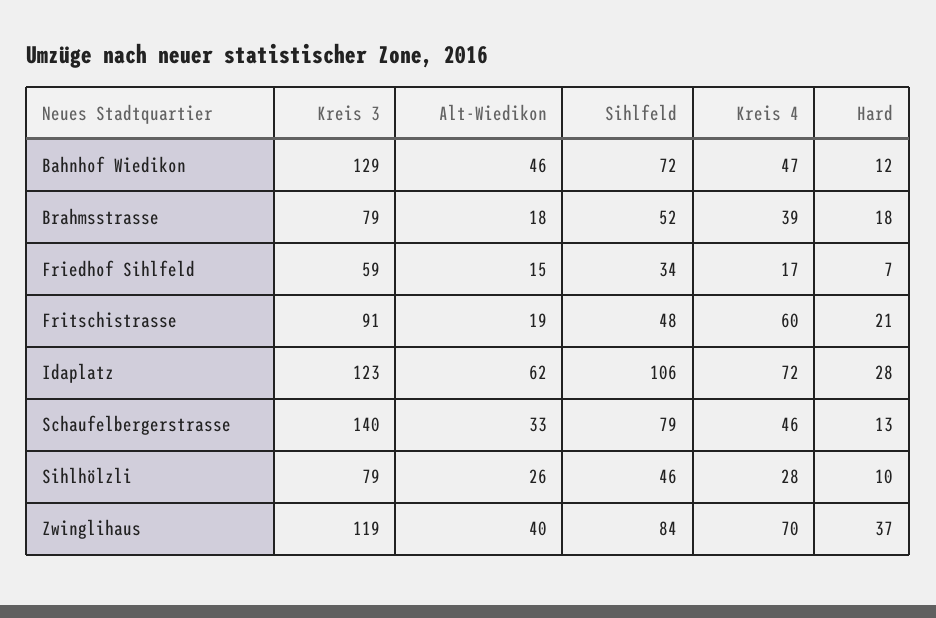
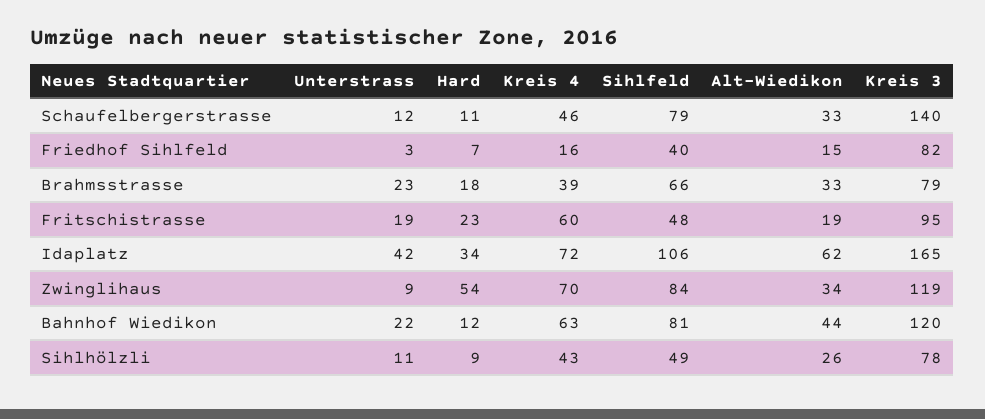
Kreis 3, Bahnhof Wiedikon: 129 -> 120
Alt-Wiedikon, Bahnhof Wiedikon: 46 -> 44
Sihlfeld, Bahnhof Wiedikon: 72 -> 81
Kreis 4, Bahnhof Wiedikon: 47 -> 63
Alt-Wiedikon, Brahmsstrasse: 18 -> 33
Sihlfeld, Brahmsstrasse: 52 -> 66
Kreis 3, Friedhof Sihlfeld: 59 -> 82
Sihlfeld, Friedhof Sihlfeld: 34 -> 40
Kreis 4, Friedhof Sihlfeld: 17 -> 16
Kreis 3, Fritschistrasse: 91 -> 95
Hard, Fritschistrasse: 21 -> 23
Kreis 3, Idaplatz: 123 -> 165
Hard, Idaplatz: 28 -> 34
Hard, Schaufelbergerstrasse: 13 -> 11
Kreis 3, Sihlhölzli: 79 -> 78
Sihlfeld, Sihlhölzli: 46 -> 49
Kreis 4, Sihlhölzli: 28 -> 43
Hard, Sihlhölzli: 10 -> 9
Alt-Wiedikon, Zwinglihaus: 40 -> 34
Hard, Zwinglihaus: 37 -> 54
Unterstrass, Schaufelbergerstrasse: none -> 12
Unterstrass, Friedhof Sihlfeld: none -> 3
Unterstrass, Brahmsstrasse: none -> 23
Unterstrass, Fritschistrasse: none -> 19
Unterstrass, Idaplatz: none -> 42
Unterstrass, Zwinglihaus: none -> 9
Unterstrass, Bahnhof Wiedikon: none -> 22
Unterstrass, Sihlhölzli: none -> 11

